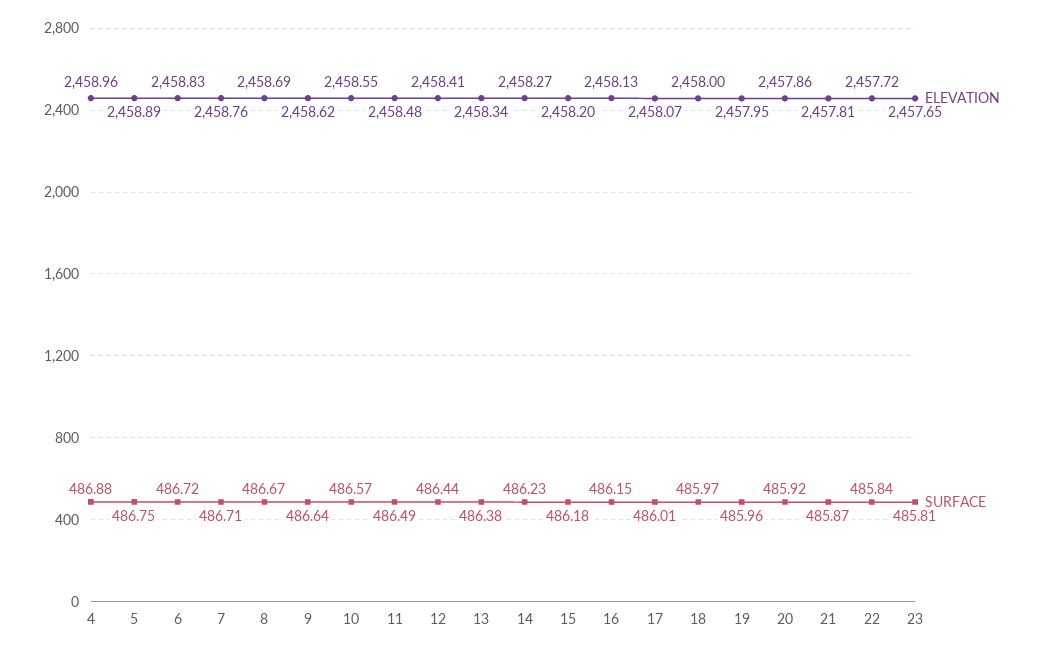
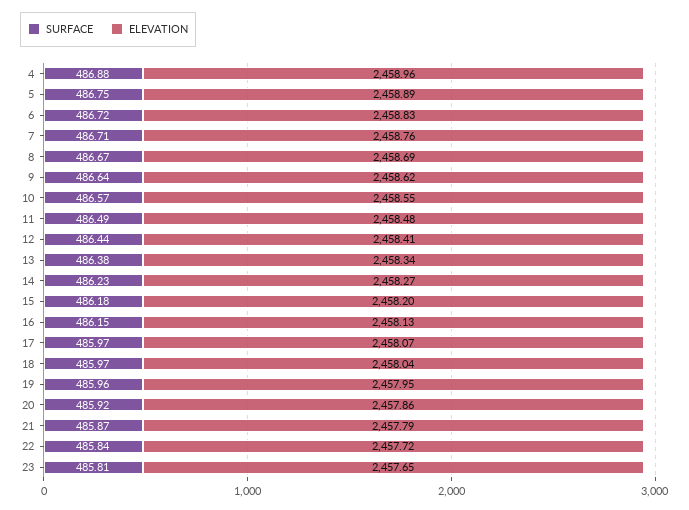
SURFACE, 17: 486.01 -> 485.97
ELEVATION, 18: 2458 -> 2458.04
ELEVATION, 21: 2457.81 -> 2457.79

